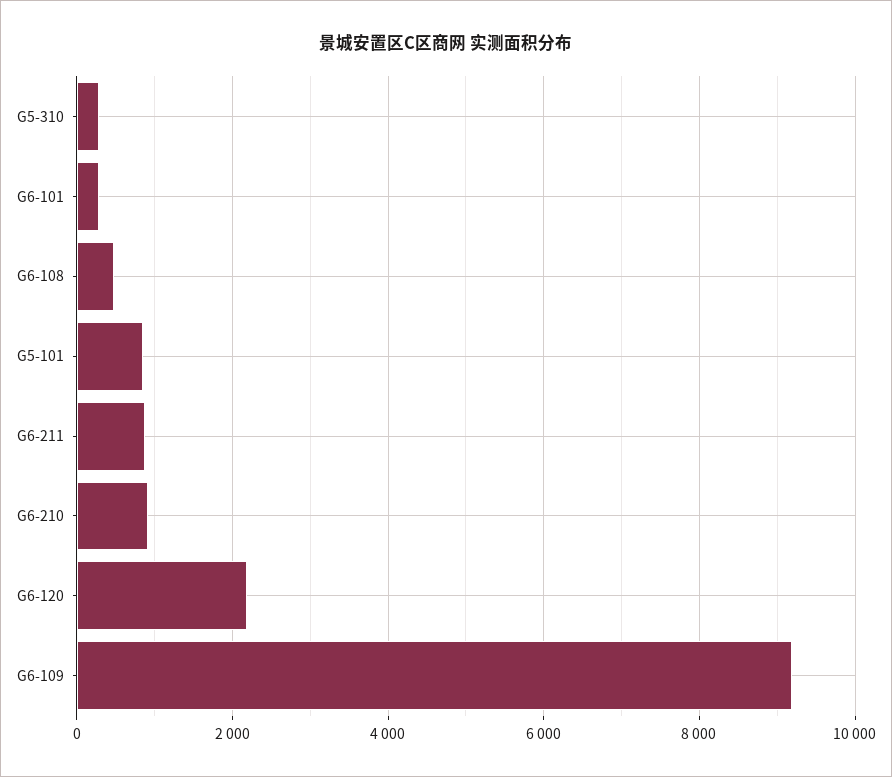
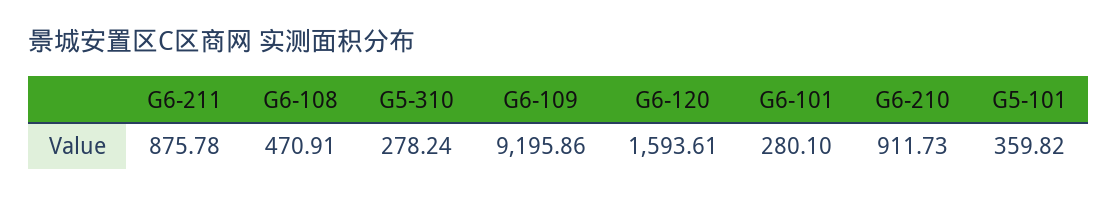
G5-101: 800 -> 359.82
G6-120: 2200 -> 1593.61

